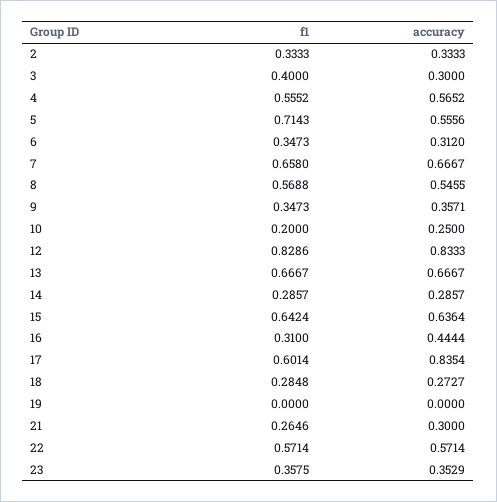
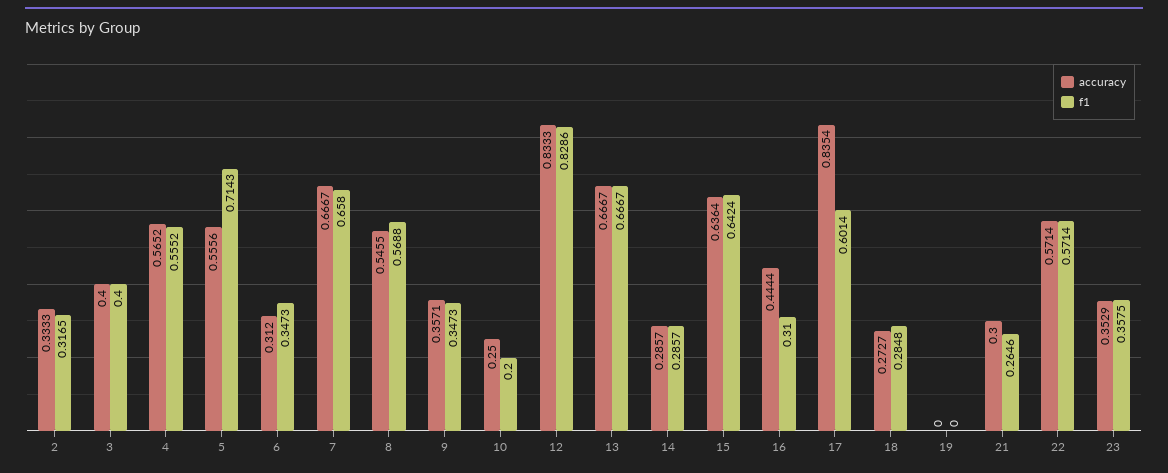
f1, 2: 0.3333 -> 0.3165
accuracy, 3: 0.3 -> 0.4

